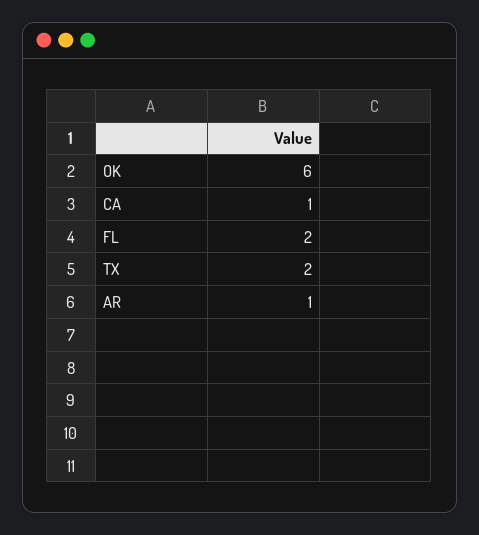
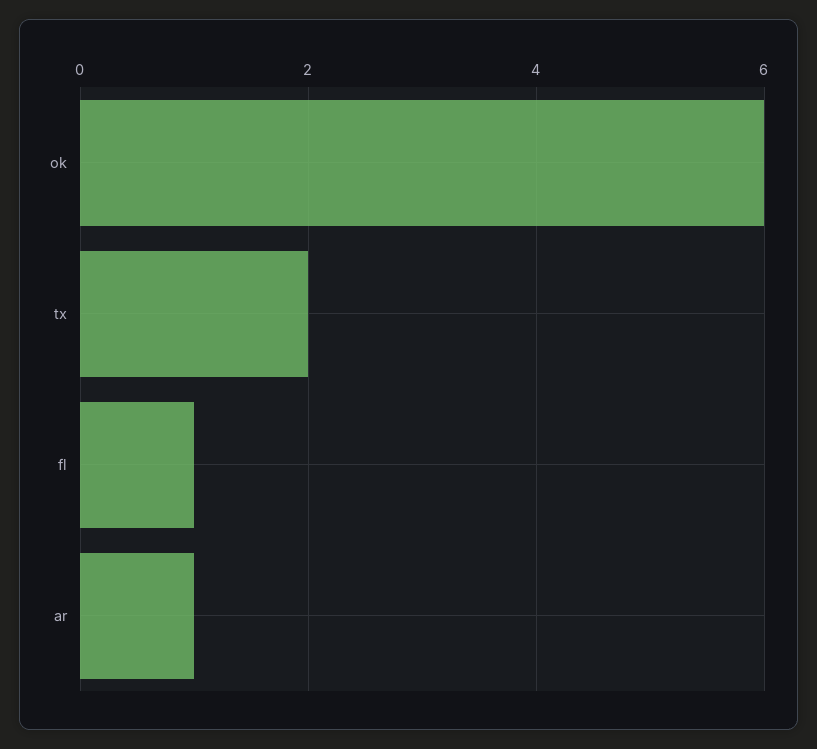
CA: 1 -> none
FL: 2 -> 1

